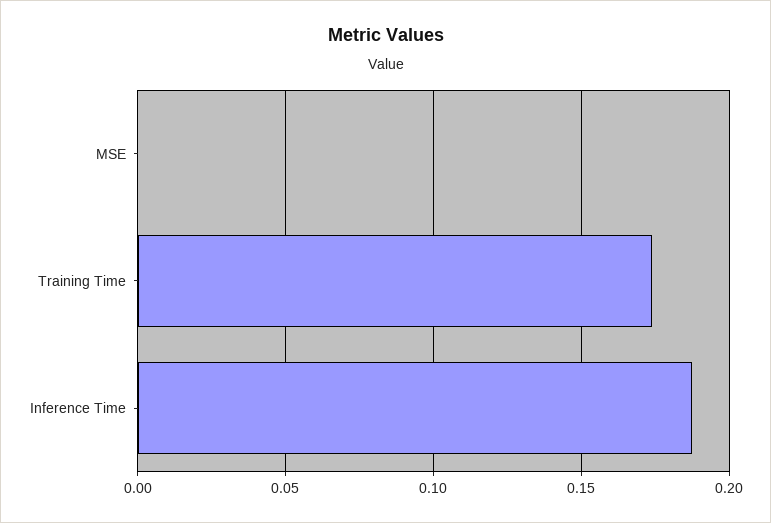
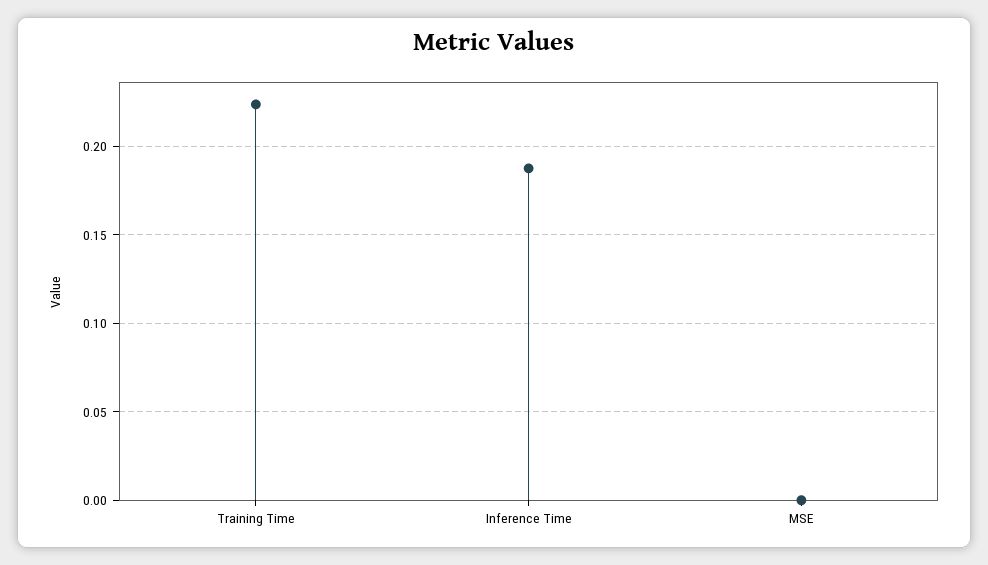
Training Time: 0.175 -> 0.225

